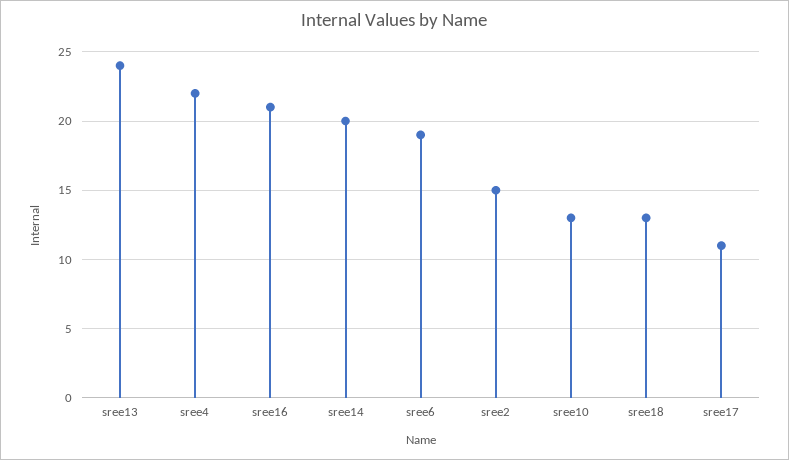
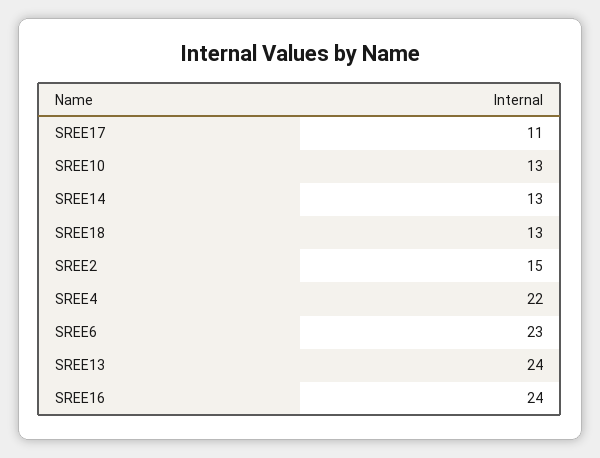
sree16: 21 -> 24
sree14: 20 -> 13
sree6: 19 -> 23

